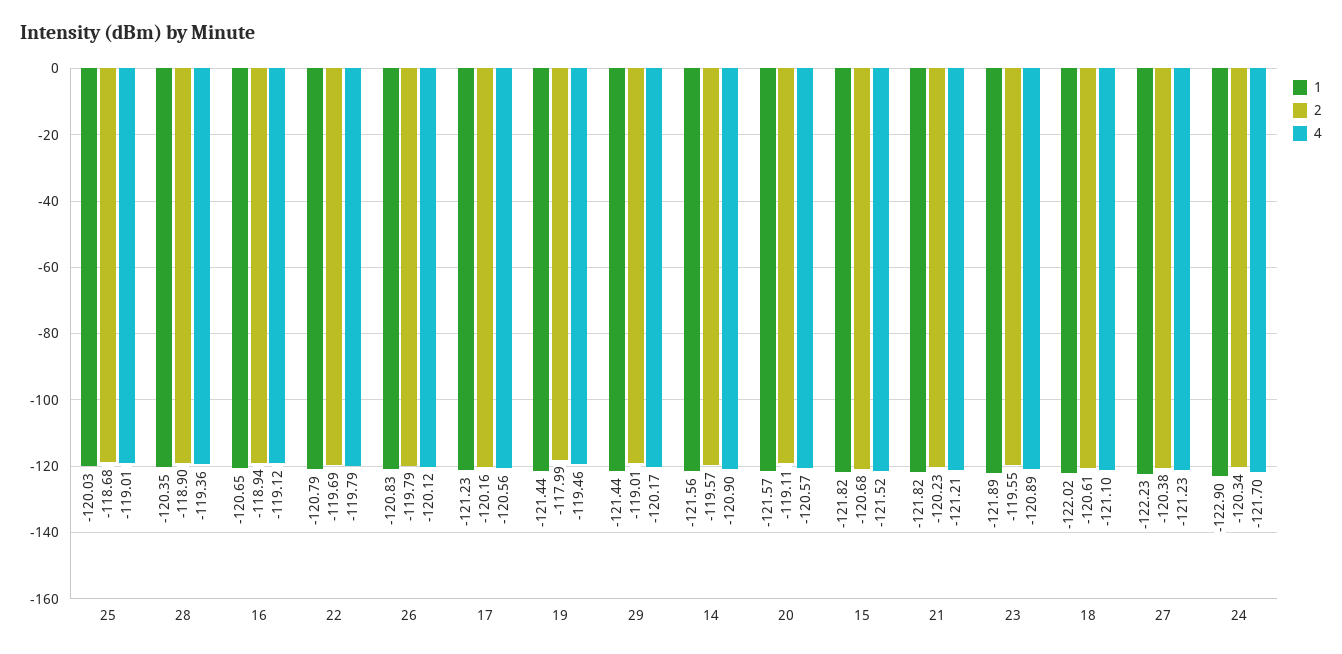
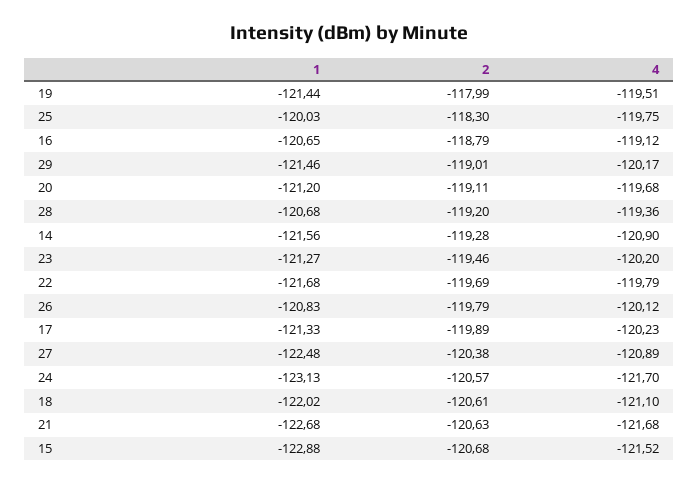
2, 25: -118.68 -> -118.3
4, 25: -119.01 -> -119.75
1, 28: -120.35 -> -120.68
2, 28: -118.9 -> -119.2
2, 16: -118.94 -> -118.79
1, 22: -120.79 -> -121.68
1, 17: -121.23 -> -121.33
2, 17: -120.16 -> -119.89
4, 17: -120.56 -> -120.23
4, 19: -119.46 -> -119.51
1, 29: -121.44 -> -121.46
2, 14: -119.57 -> -119.28
1, 20: -121.57 -> -121.2
4, 20: -120.57 -> -119.68
1, 15: -121.82 -> -122.88
1, 21: -121.82 -> -122.68
2, 21: -120.23 -> -120.63
4, 21: -121.21 -> -121.68
1, 23: -121.89 -> -121.27
2, 23: -119.55 -> -119.46
4, 23: -120.89 -> -120.2
1, 27: -122.23 -> -122.48
4, 27: -121.23 -> -120.89
1, 24: -122.9 -> -123.13
2, 24: -120.34 -> -120.57

